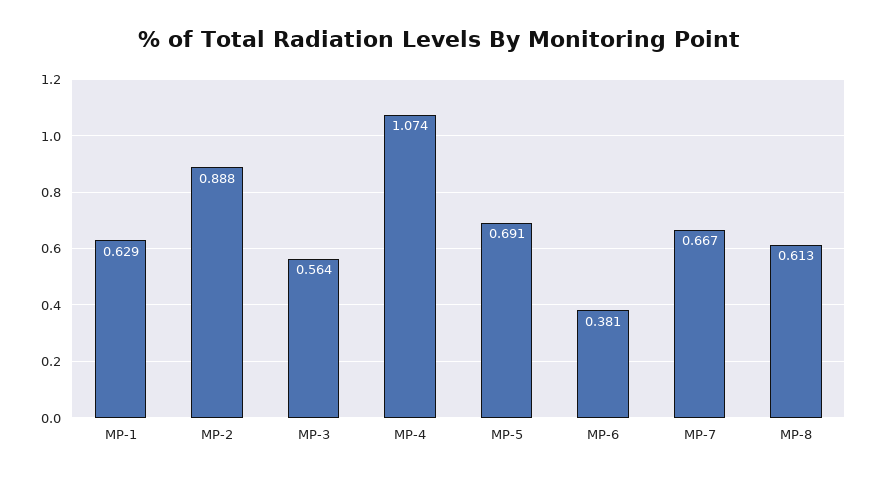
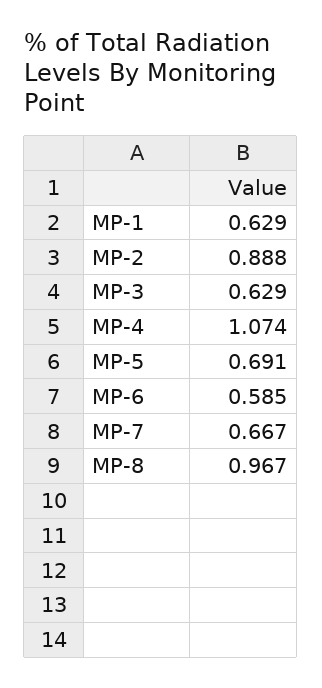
MP-3: 0.564 -> 0.629
MP-6: 0.381 -> 0.585
MP-8: 0.613 -> 0.967

